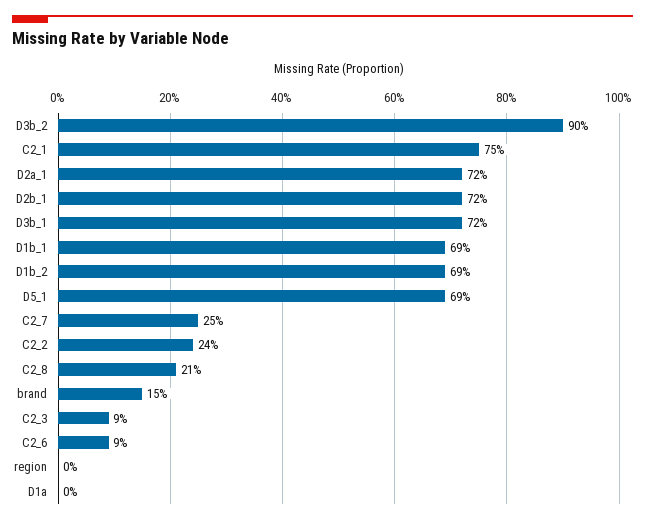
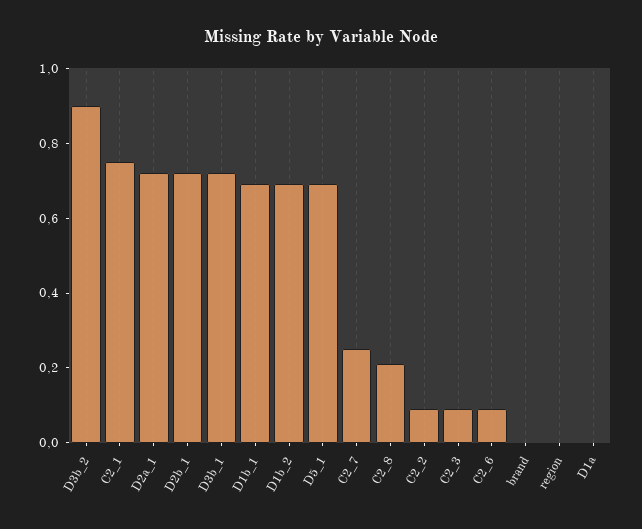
C2_2: 0.24 -> 0.1
brand: 0.15 -> 0

